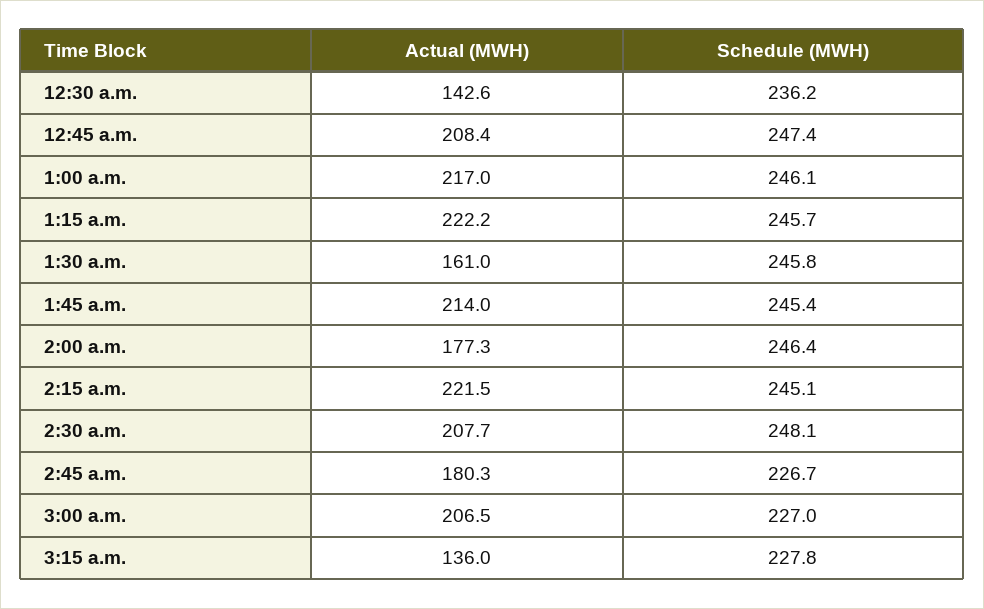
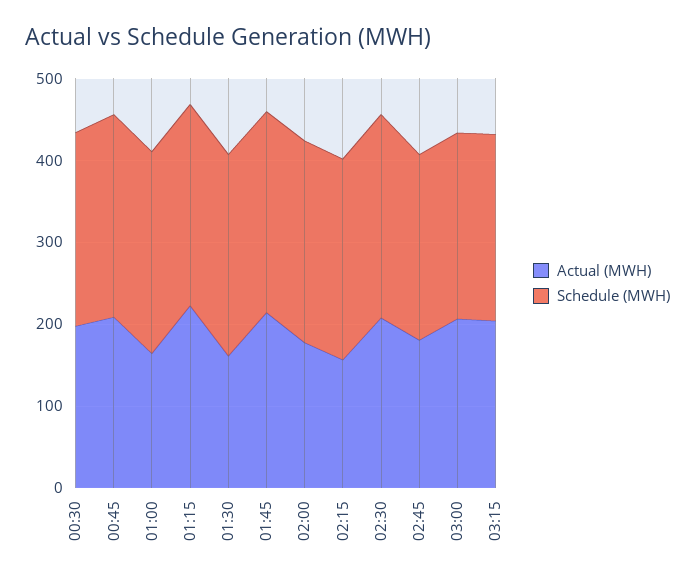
Actual (MWH), 12:30 a.m.: 142.6 -> 200
Actual (MWH), 1:00 a.m.: 217 -> 160
Actual (MWH), 2:15 a.m.: 221.5 -> 160
Actual (MWH), 3:15 a.m.: 136 -> 200

